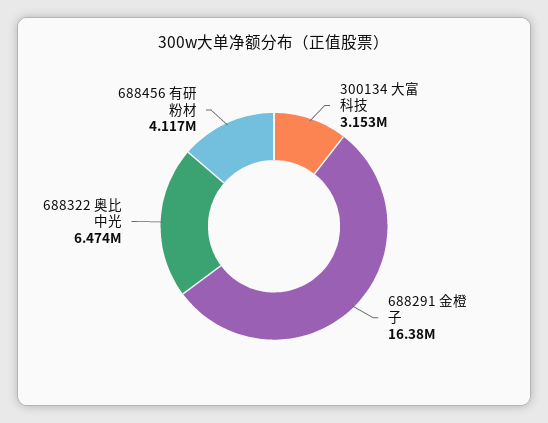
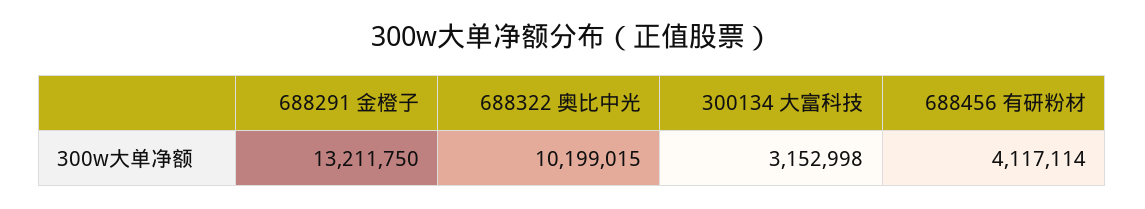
688291 金橙子: 16380000 -> 13211750
688322 奥比中光: 6474000 -> 10199015

